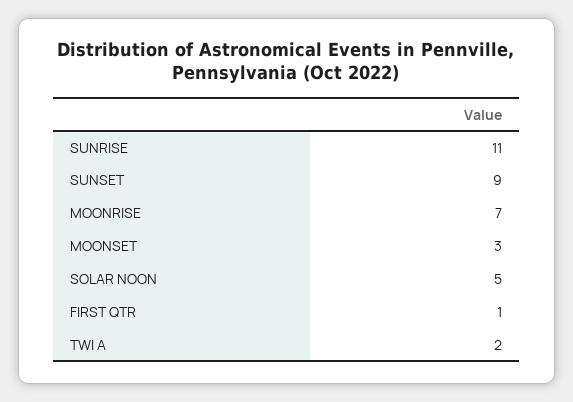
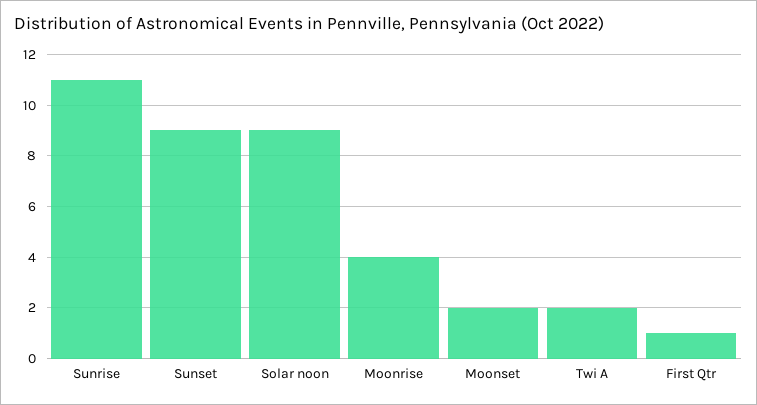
MOONRISE: 7 -> 4
MOONSET: 3 -> 2
SOLAR NOON: 5 -> 9

